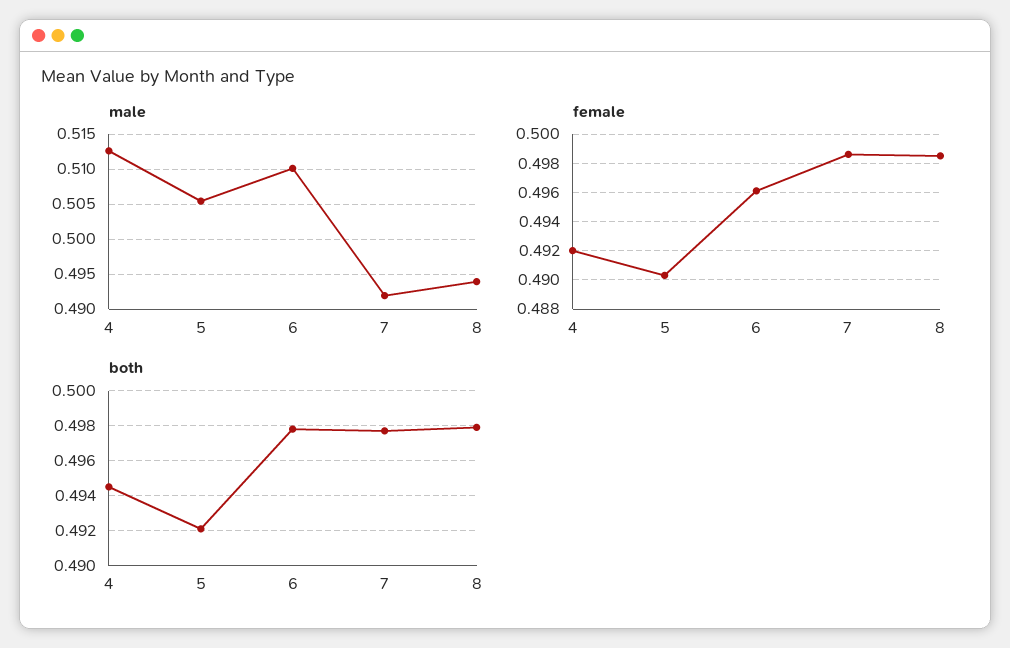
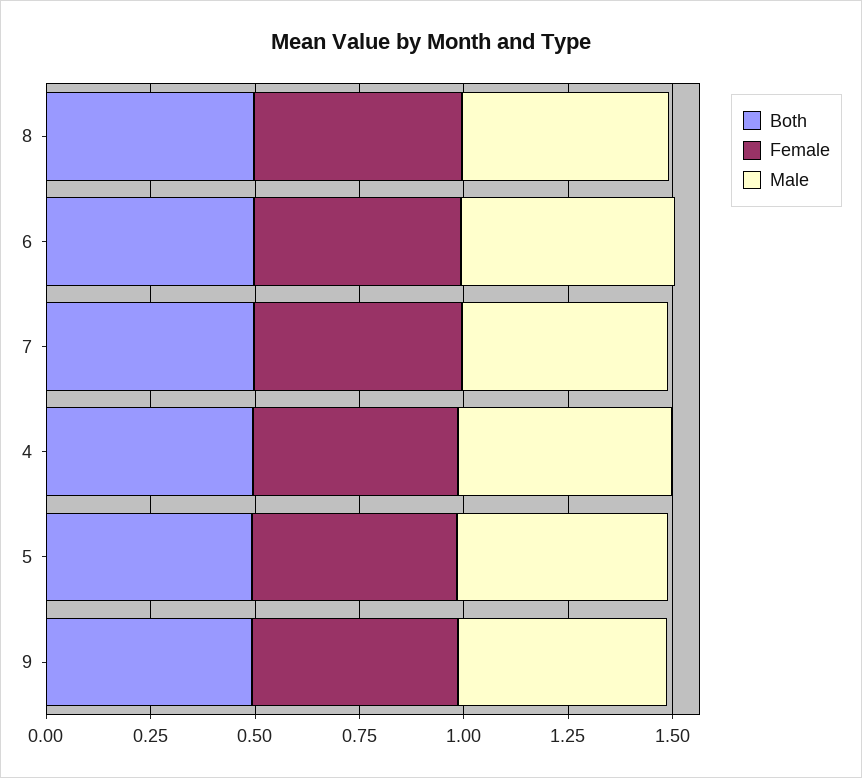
both, 9: none -> 0.5
female, 9: none -> 0.5
male, 9: none -> 0.5

